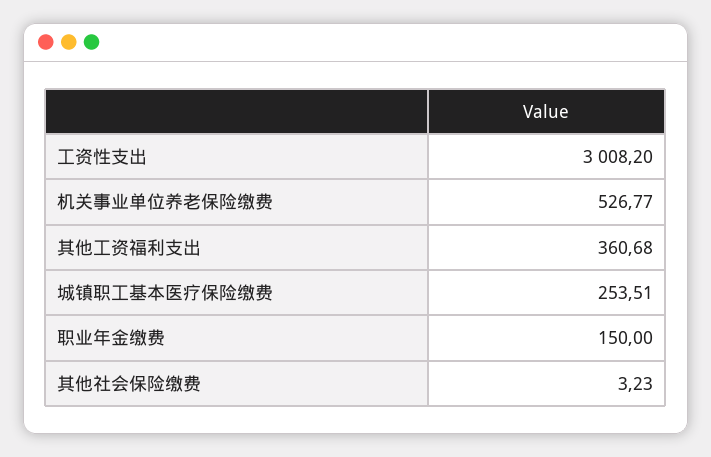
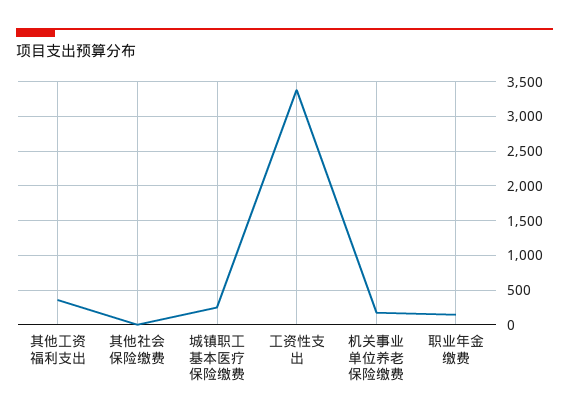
工资性支出: 3008.2 -> 3400
机关事业单位养老保险缴费: 526.77 -> 200

